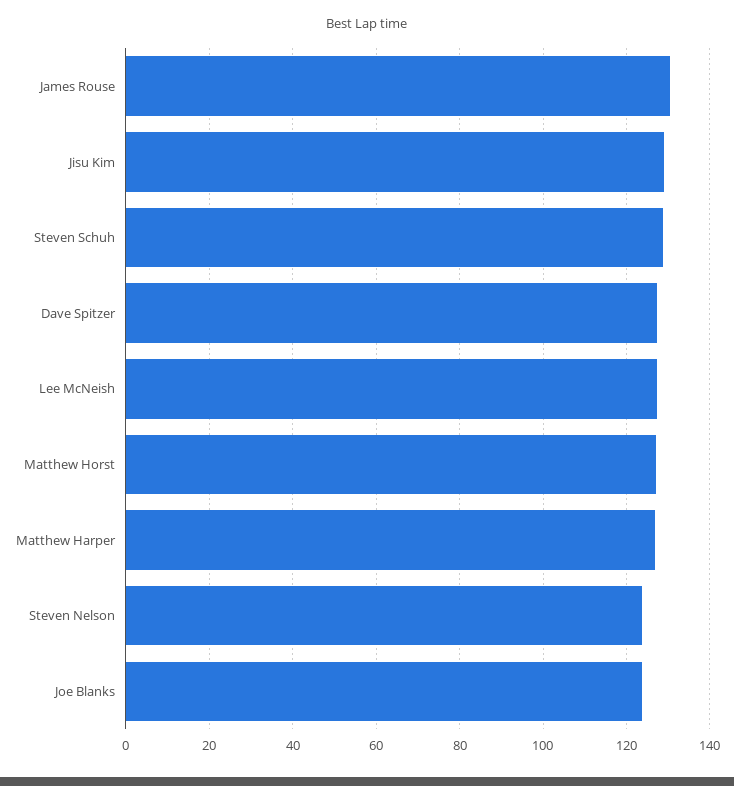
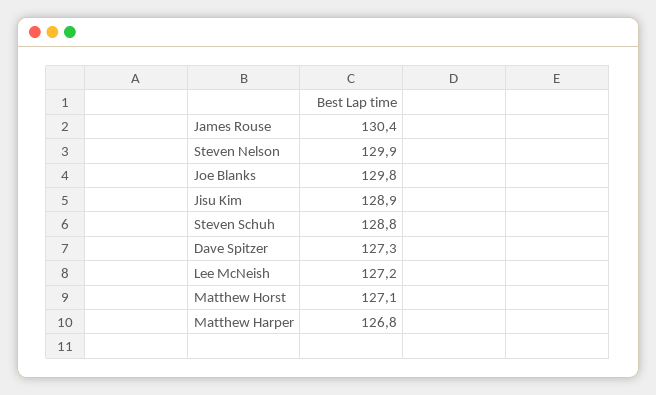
Steven Nelson: 124 -> 129.9
Joe Blanks: 124 -> 129.8

